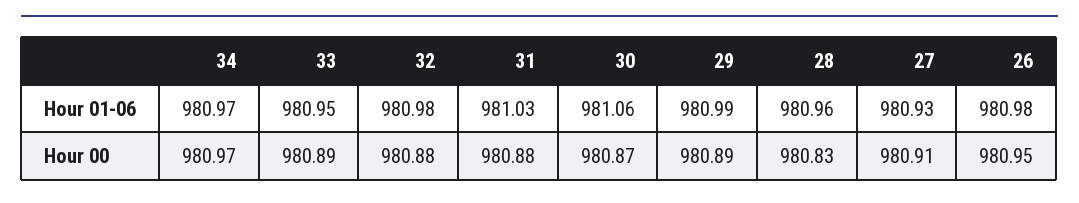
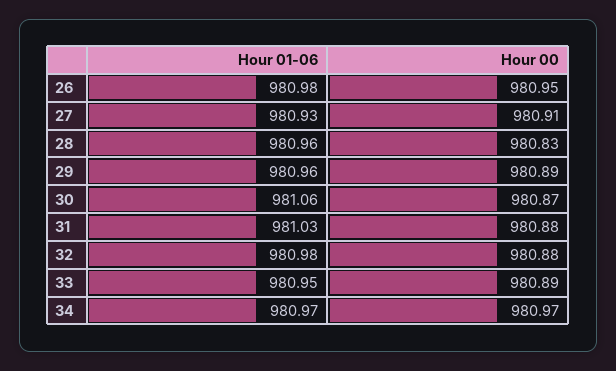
29, Hour 01-06: 980.99 -> 980.96

